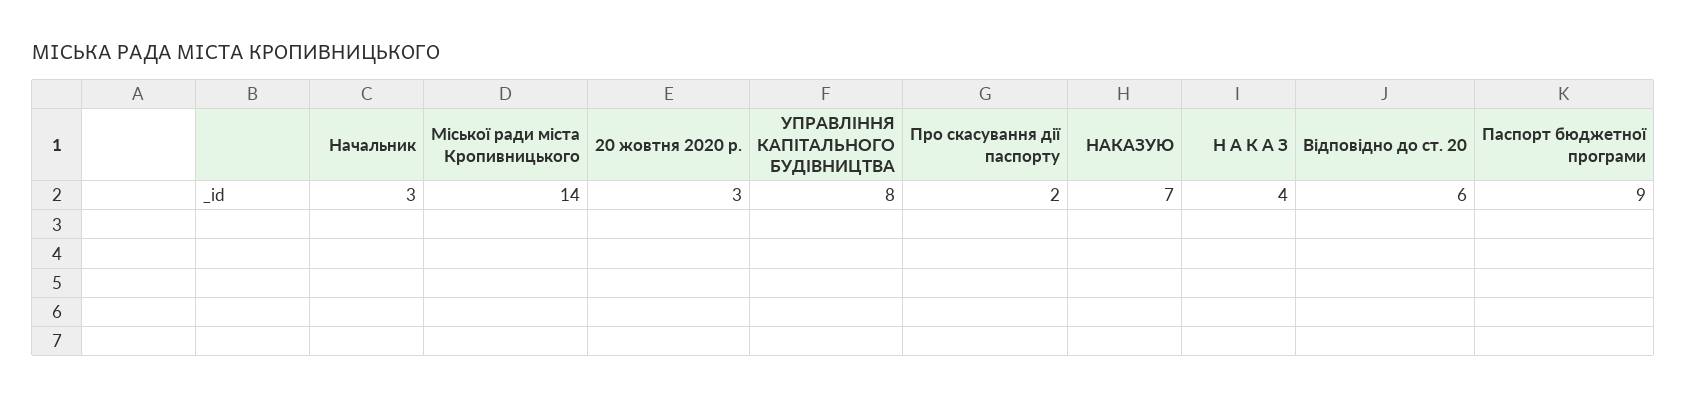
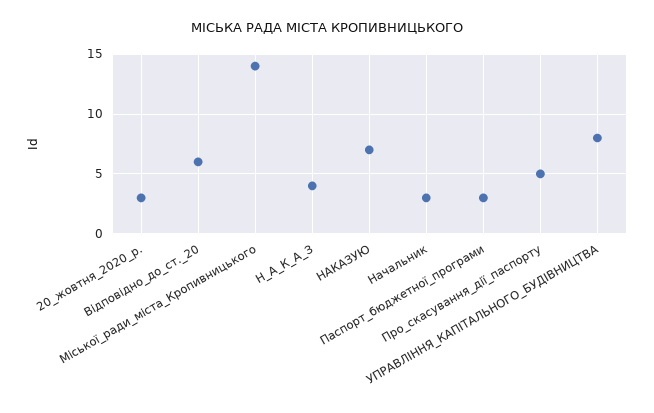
Про скасування дії паспорту: 2 -> 5
Паспорт бюджетної програми: 9 -> 3

